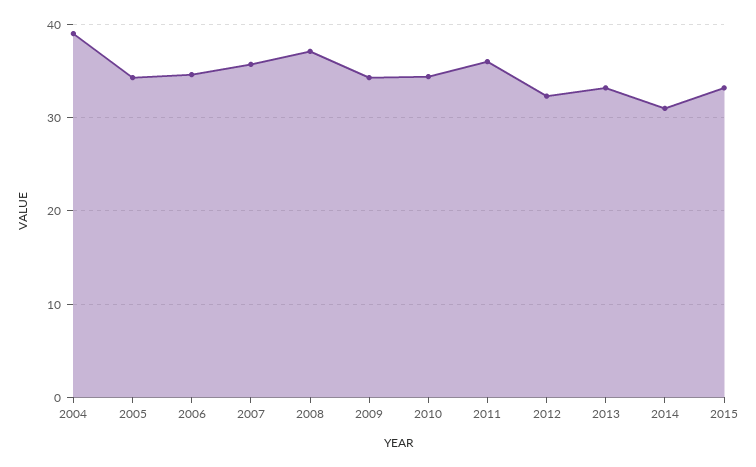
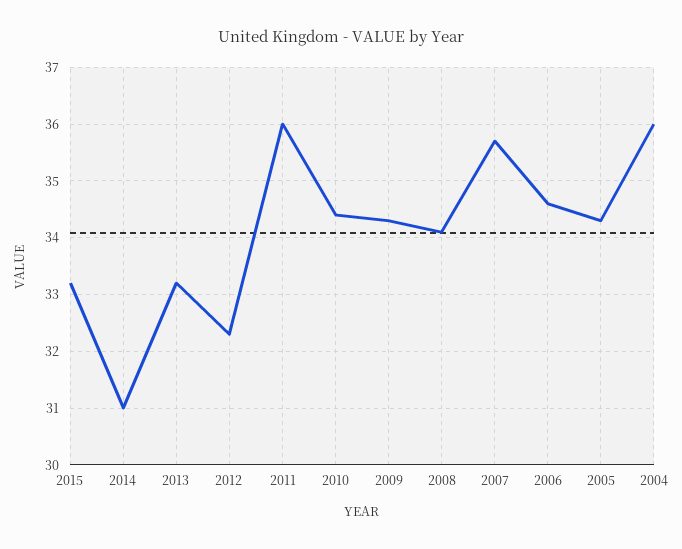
2004: 39 -> 36
2008: 37 -> 34

